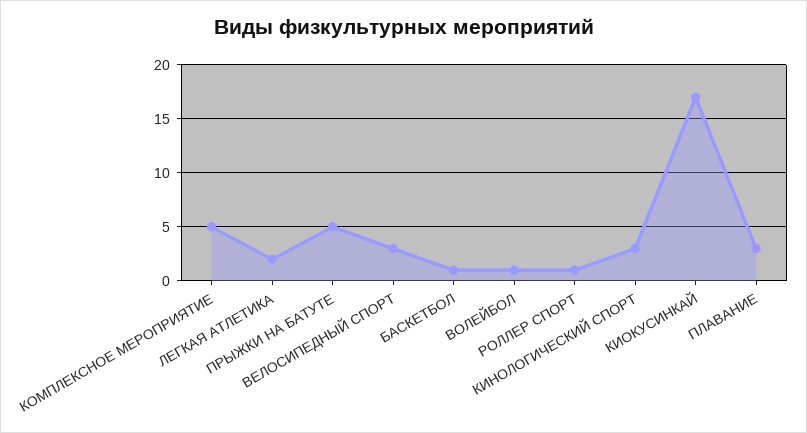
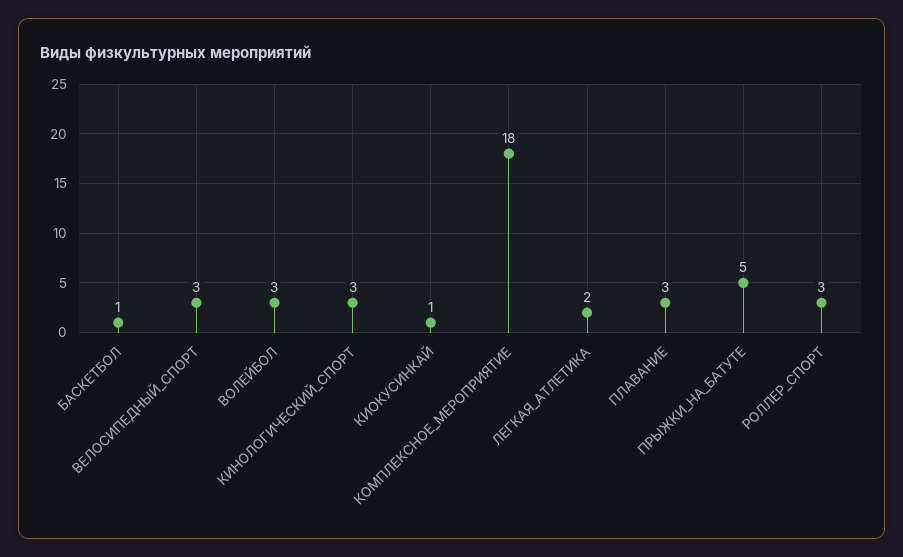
КОМПЛЕКСНОЕ МЕРОПРИЯТИЕ: 5 -> 18
ВОЛЕЙБОЛ: 1 -> 3
РОЛЛЕР СПОРТ: 1 -> 3
КИОКУСИНКАЙ: 17 -> 1

